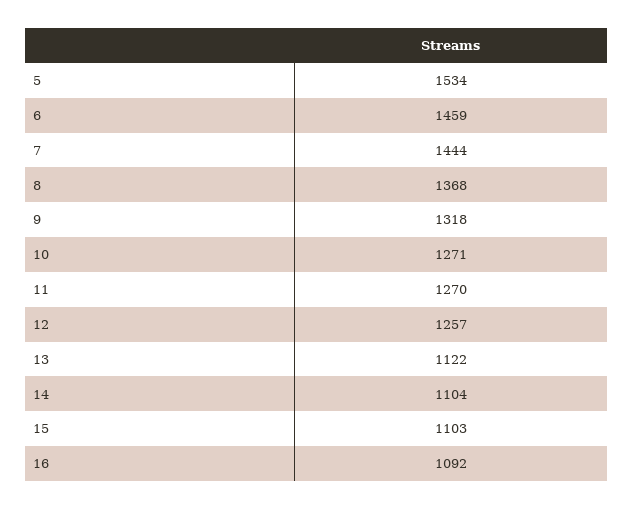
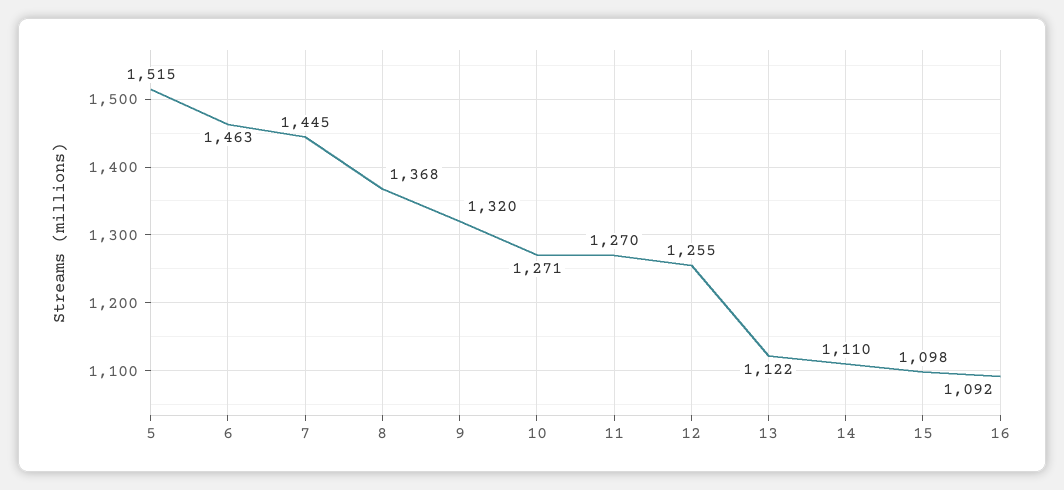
5: 1534 -> 1515
6: 1459 -> 1463
7: 1444 -> 1445
9: 1318 -> 1320
12: 1257 -> 1255
14: 1104 -> 1110
15: 1103 -> 1098

